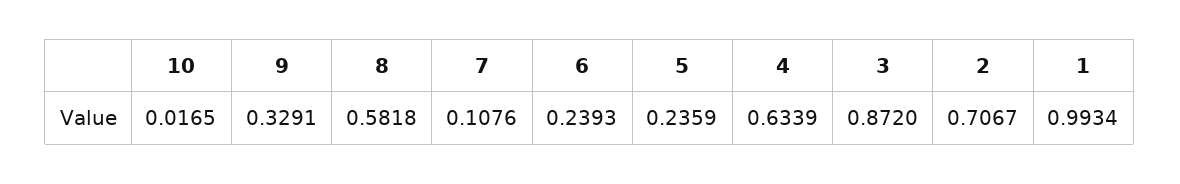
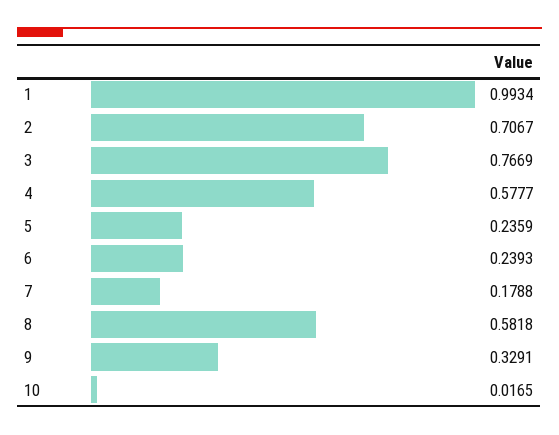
7: 0.1076 -> 0.1788
4: 0.6339 -> 0.5777
3: 0.872 -> 0.7669

